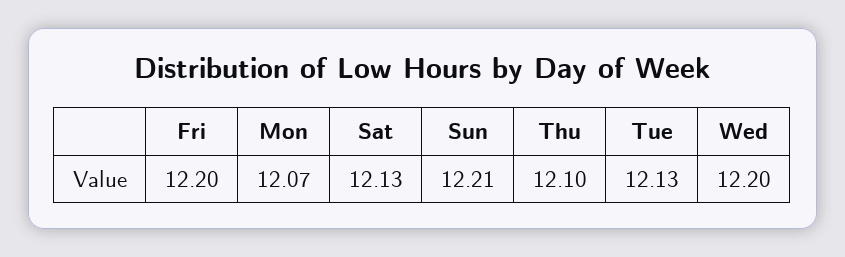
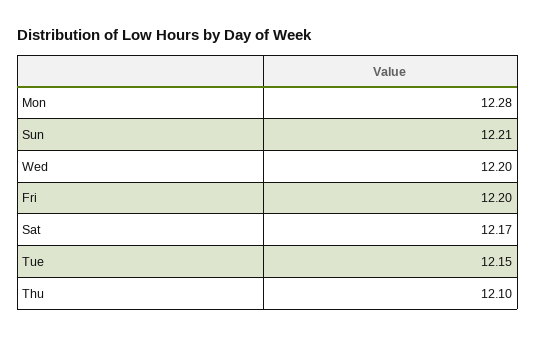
Mon: 12.07 -> 12.28
Sat: 12.13 -> 12.17
Tue: 12.13 -> 12.15

